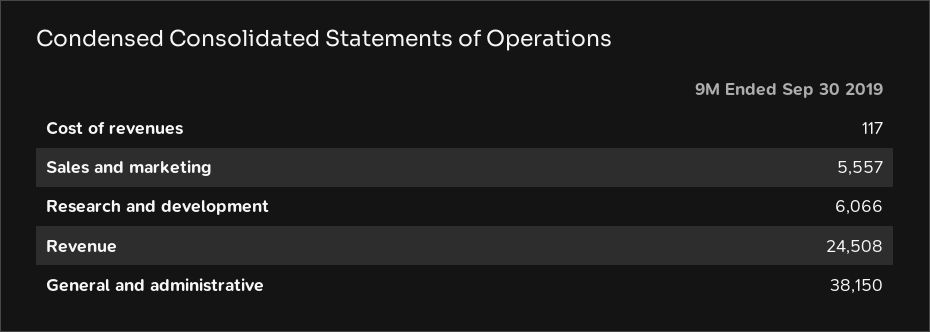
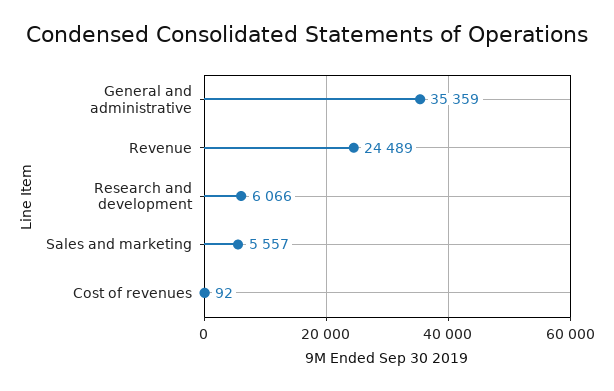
Cost of revenues: 117 -> 92
Revenue: 24508 -> 24489
General and administrative: 38150 -> 35359

